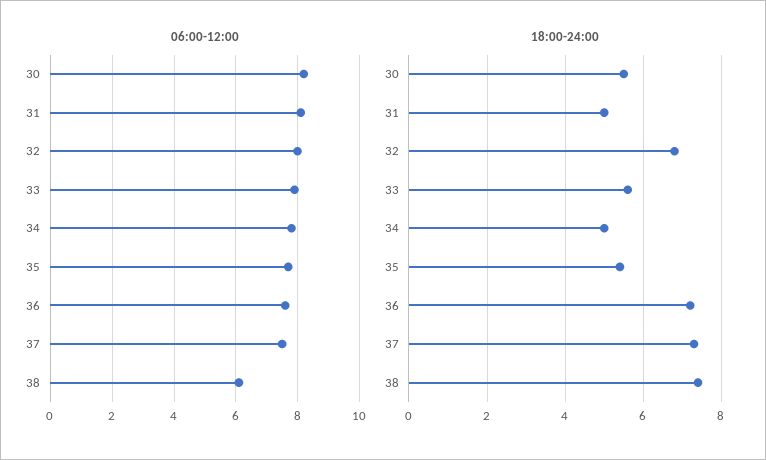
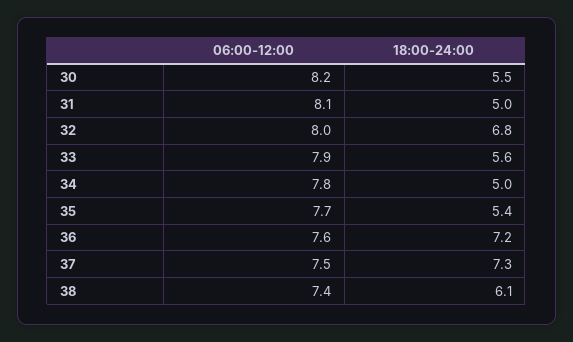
06:00-12:00, 38: 6 -> 7.4
18:00-24:00, 38: 7.5 -> 6.1

